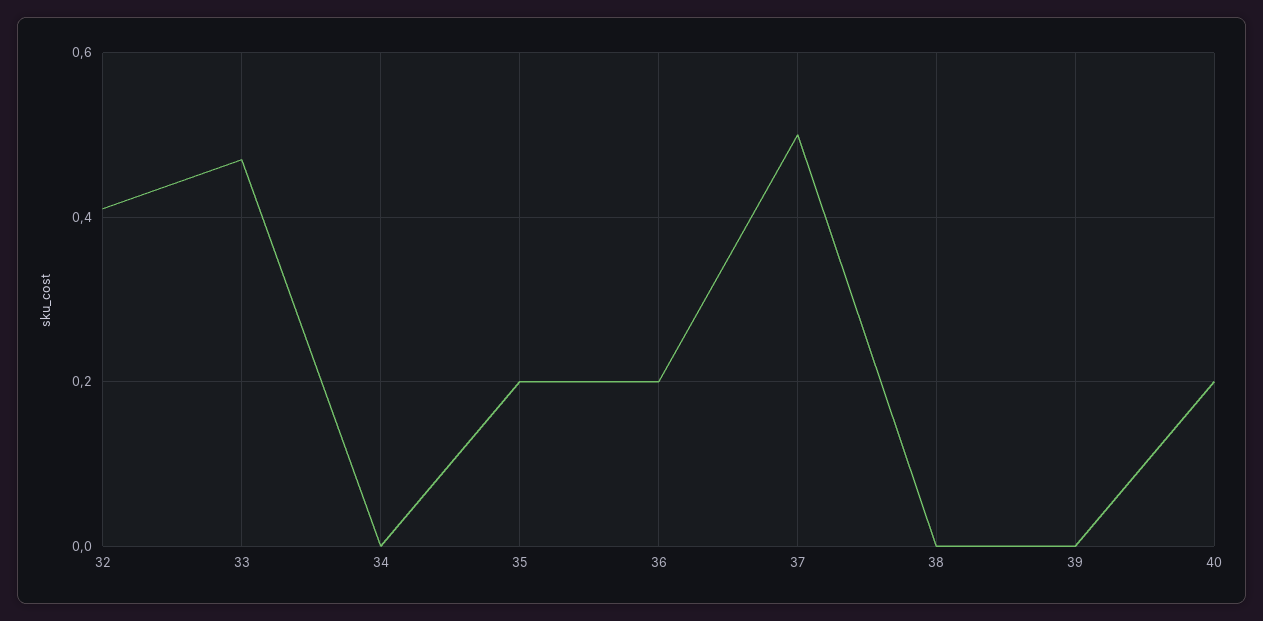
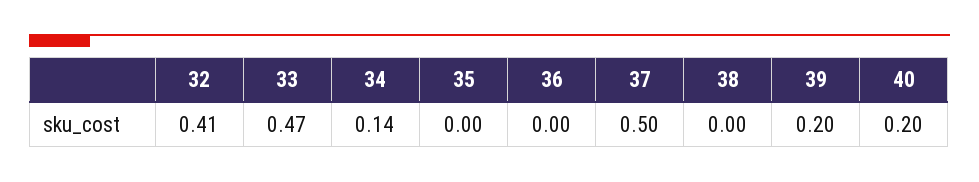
34: 0 -> 0.14
35: 0.2 -> 0
36: 0.2 -> 0
39: 0 -> 0.2

